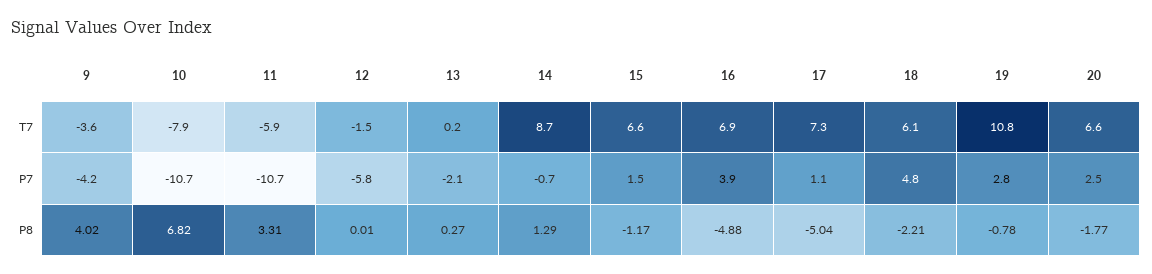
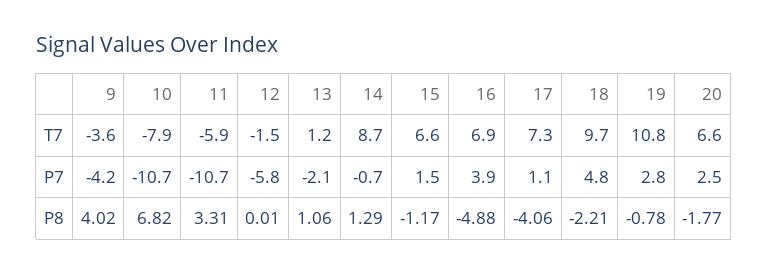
13, T7: 0.2 -> 1.2
18, T7: 6.1 -> 9.7
13, P8: 0.27 -> 1.06
17, P8: -5.04 -> -4.06

